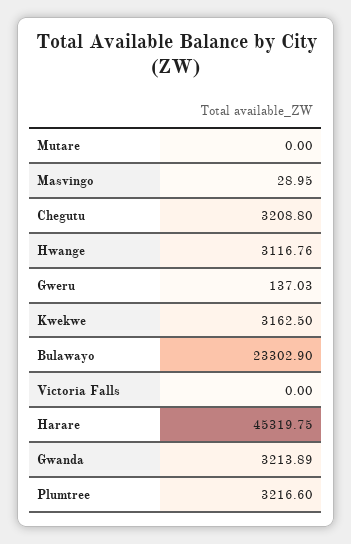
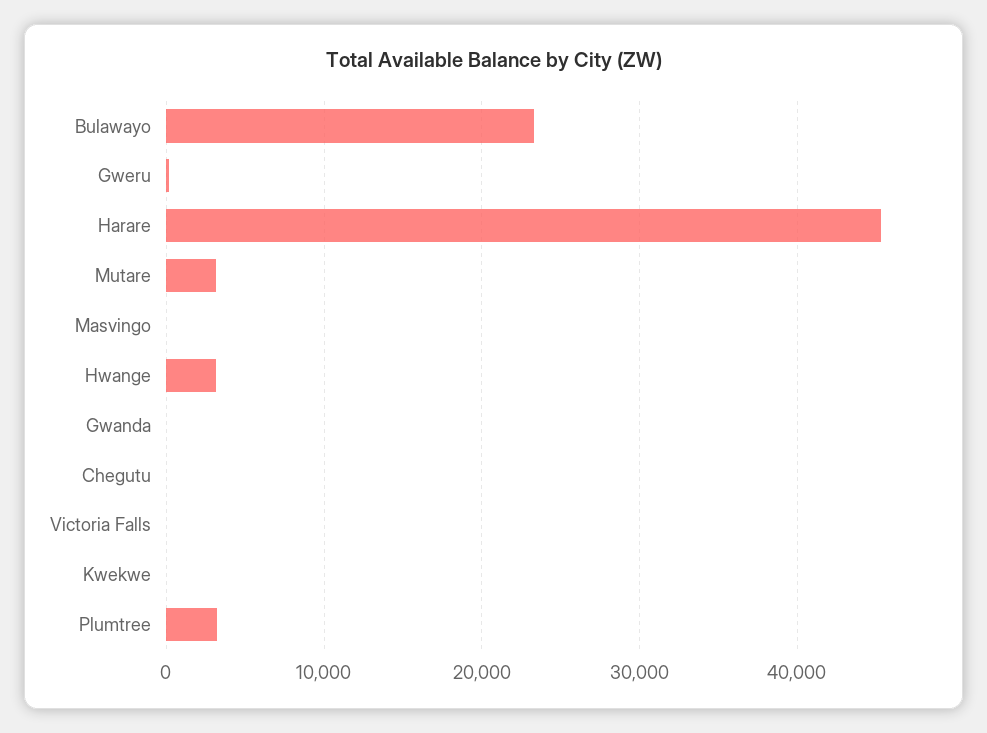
Mutare: 0 -> 3000
Chegutu: 3208.8 -> 0
Kwekwe: 3162.5 -> 0
Gwanda: 3213.89 -> 0

